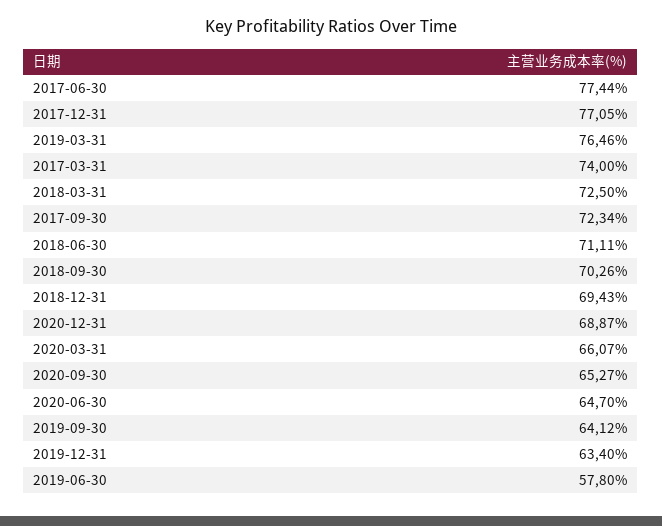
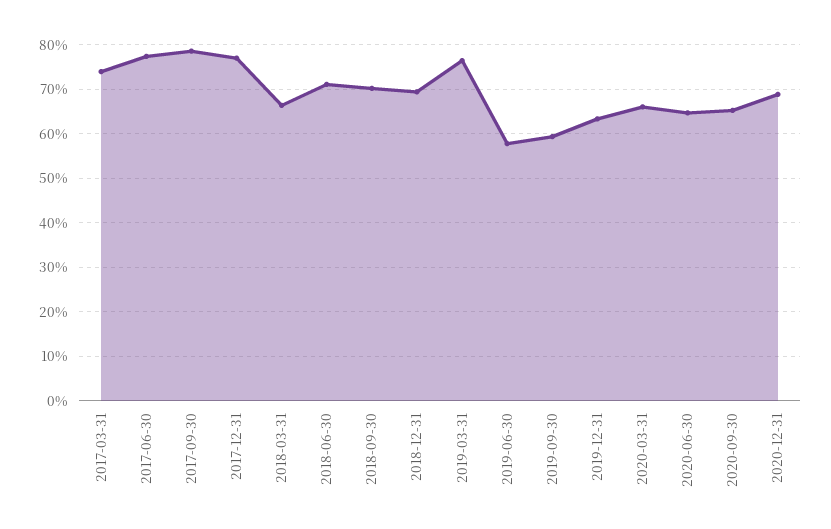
2018-03-31: 72.5 -> 66
2017-09-30: 72.34 -> 78
2019-09-30: 64.12 -> 60

